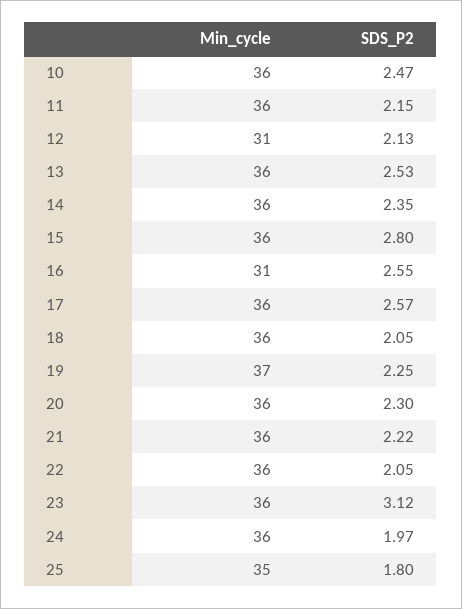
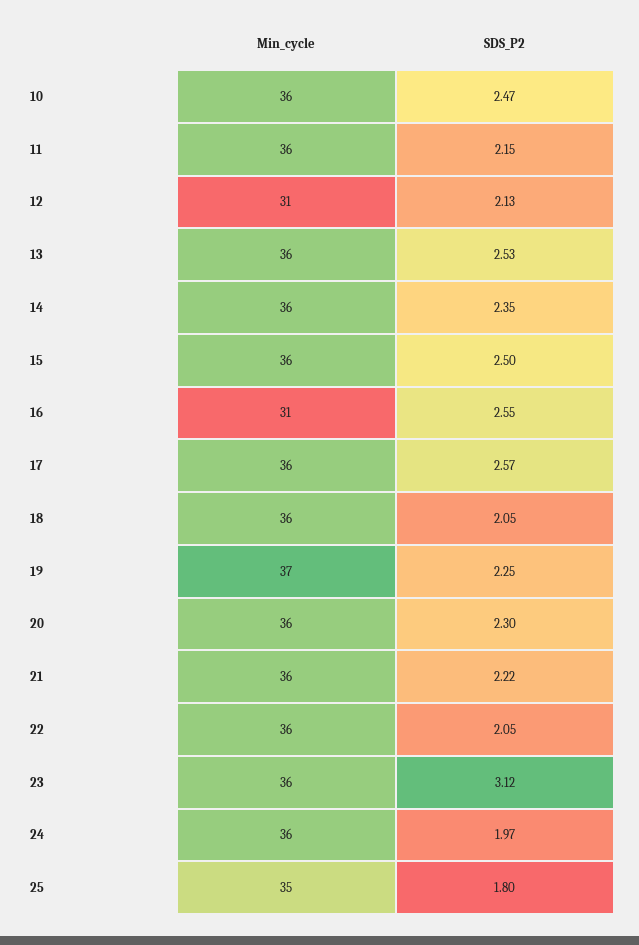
SDS_P2, 15: 2.8 -> 2.5

